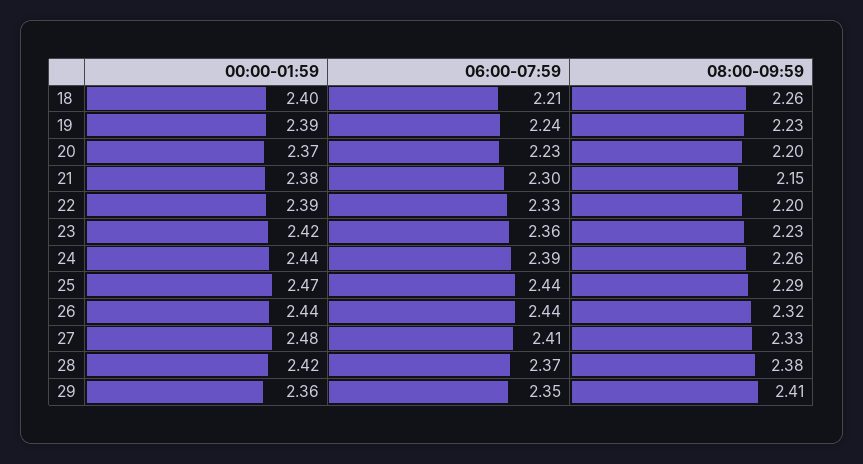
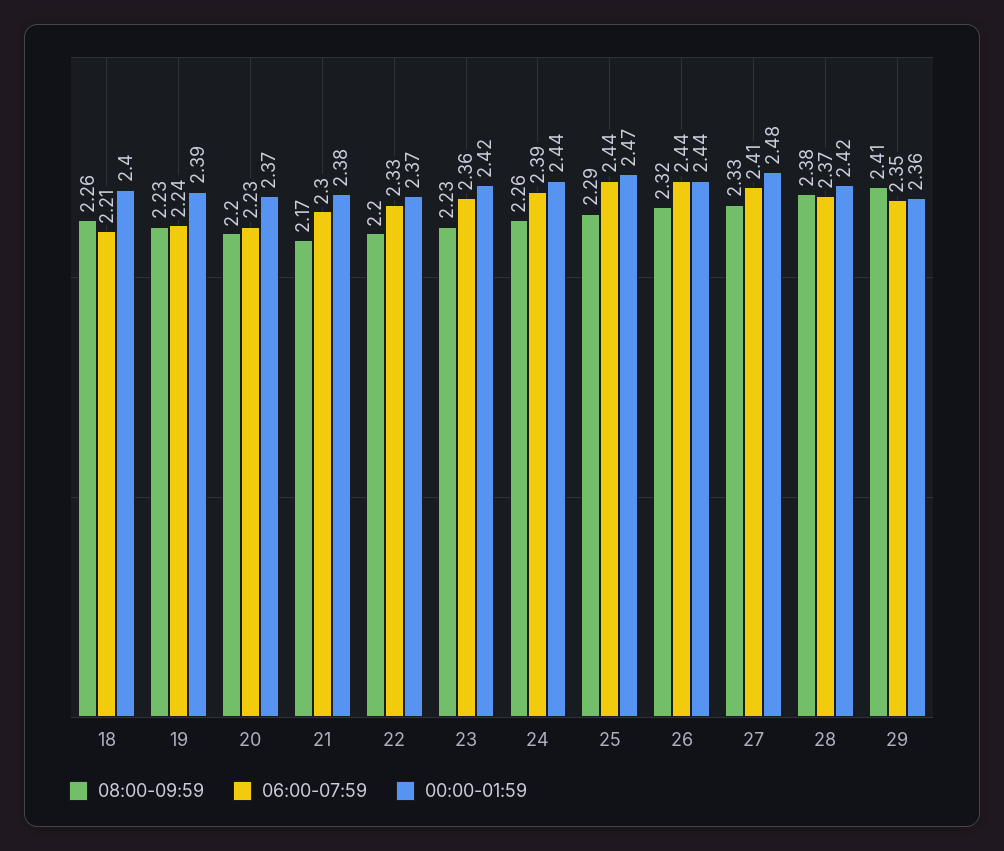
08:00-09:59, 21: 2.15 -> 2.17
00:00-01:59, 22: 2.39 -> 2.37

